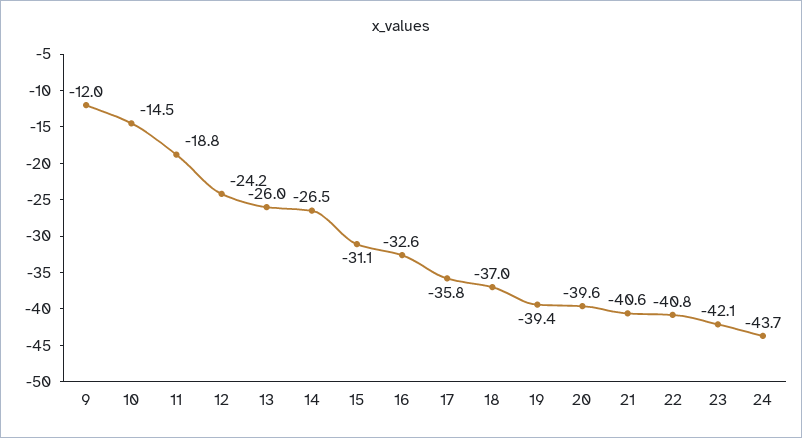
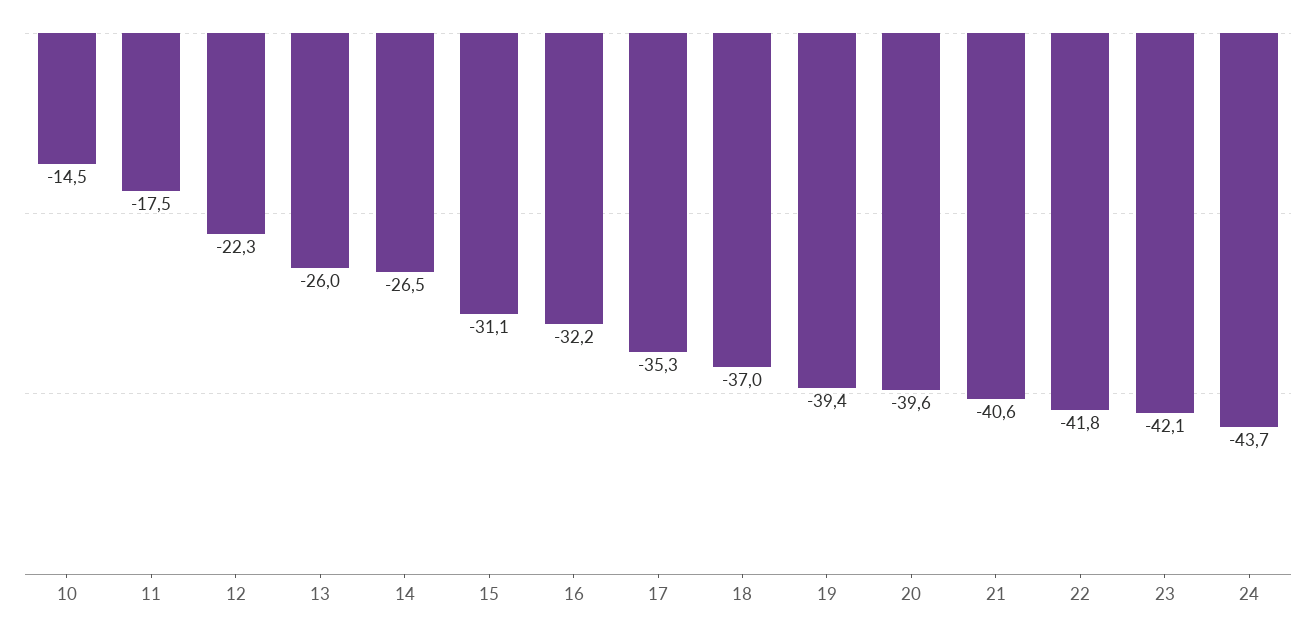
9: -12 -> none
11: -18.8 -> -17.5
12: -24.2 -> -22.3
16: -32.6 -> -32.2
17: -35.8 -> -35.3
22: -40.8 -> -41.8

